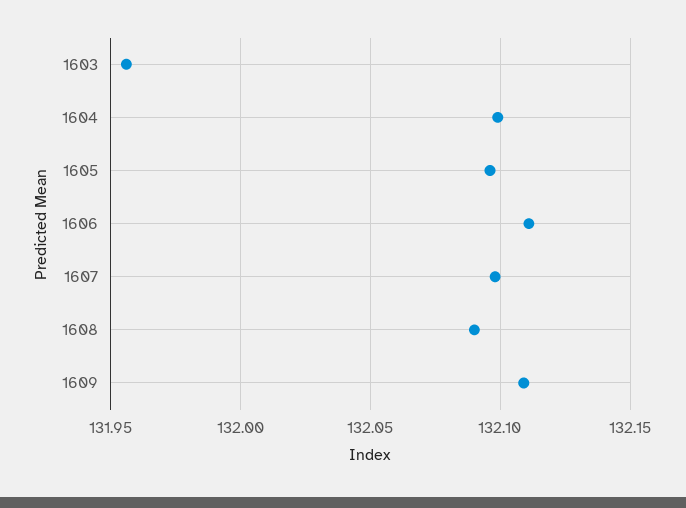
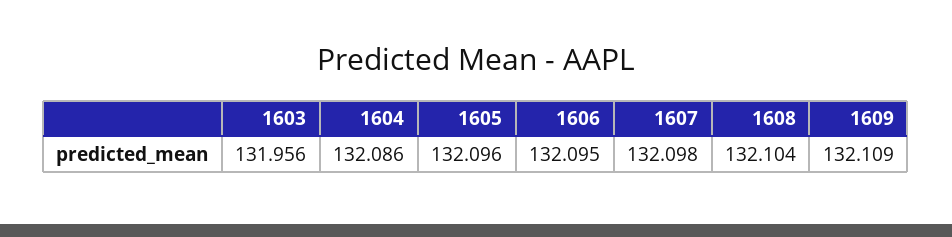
1604: 132.1 -> 132.086
1606: 132.11 -> 132.095
1608: 132.09 -> 132.104

